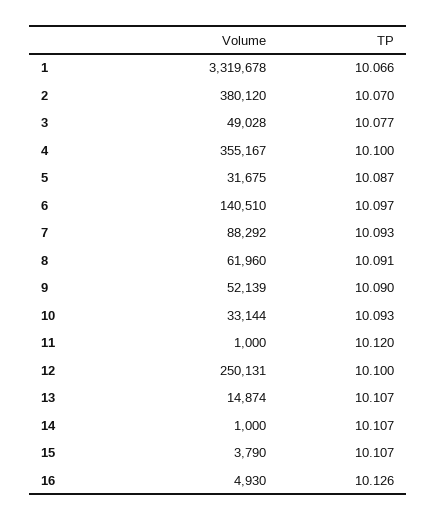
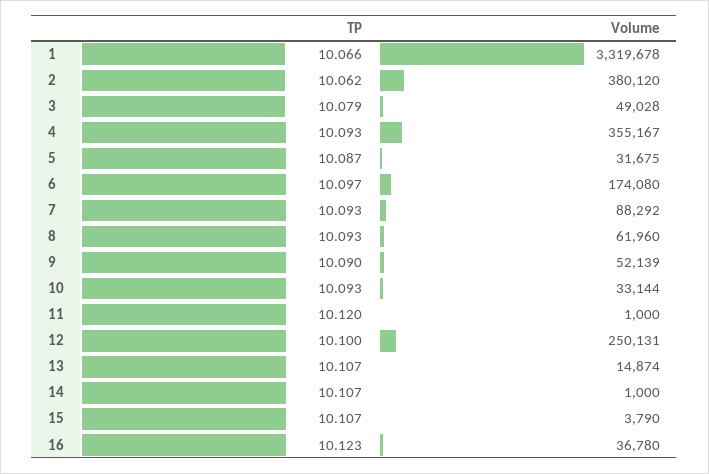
TP, 2: 10.07 -> 10.062
TP, 3: 10.077 -> 10.079
TP, 4: 10.1 -> 10.093
Volume, 6: 140510 -> 174080
TP, 8: 10.091 -> 10.093
Volume, 16: 4930 -> 36780
TP, 16: 10.126 -> 10.123

